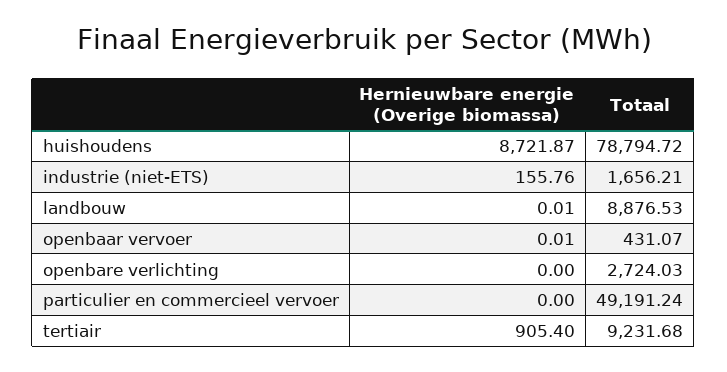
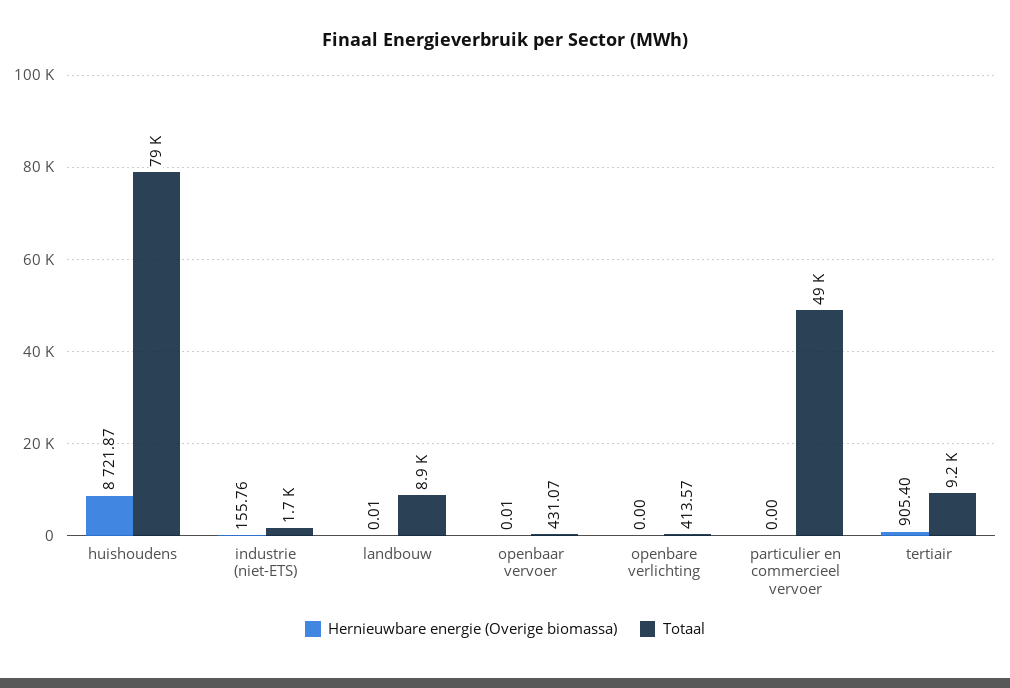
Totaal, openbare verlichting: 2724.03 -> 413.57

